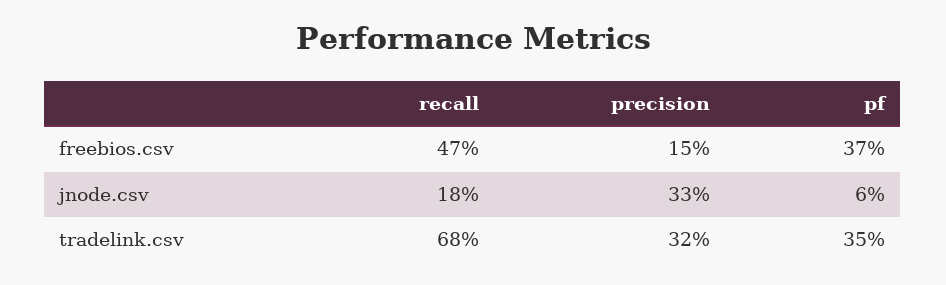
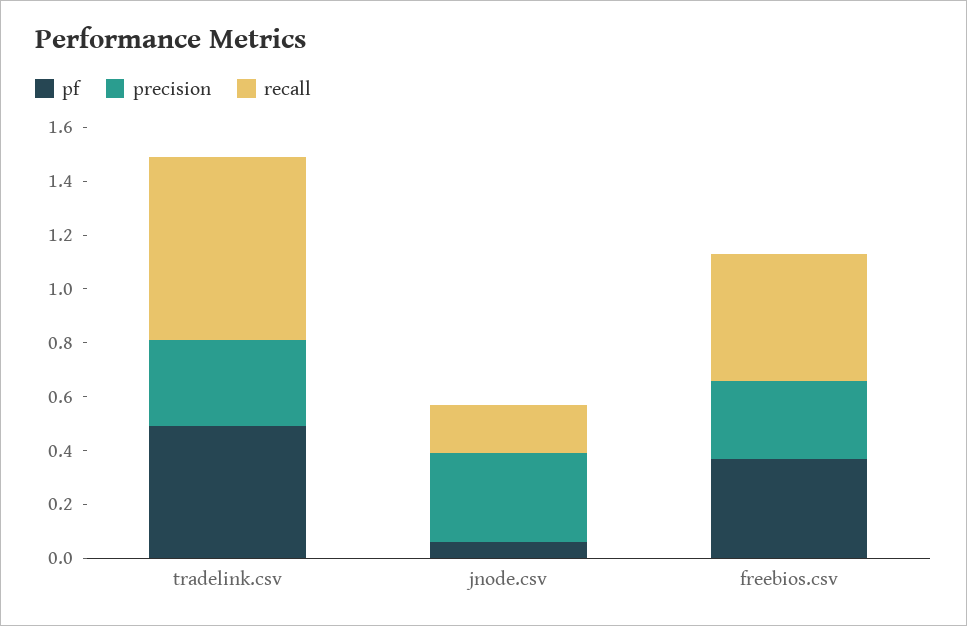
precision, freebios.csv: 0.15 -> 0.3
pf, tradelink.csv: 0.35 -> 0.5

